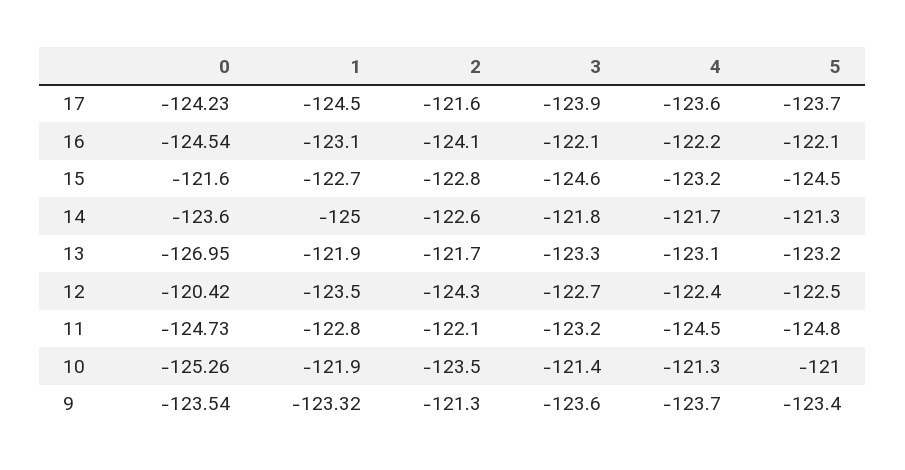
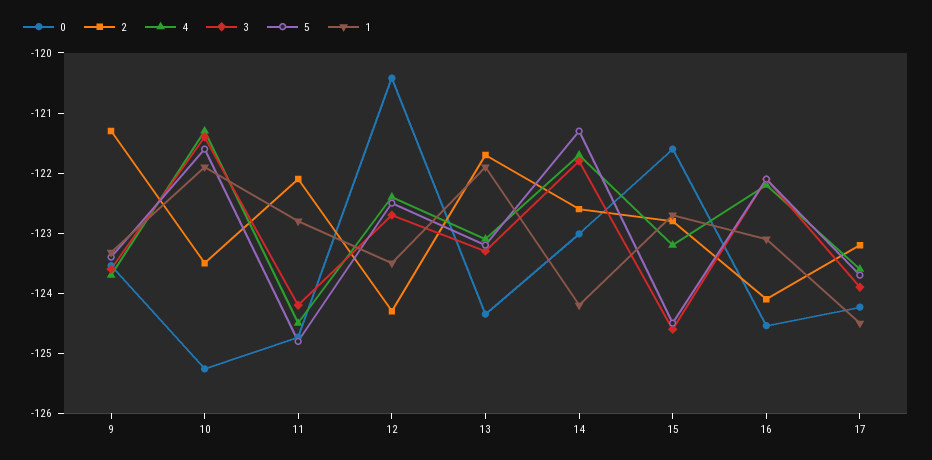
2, 17: -121.6 -> -123.2
0, 14: -123.6 -> -123
1, 14: -125 -> -124.2
0, 13: -126.95 -> -124.4
3, 11: -123.2 -> -124.2
5, 10: -121 -> -121.6

